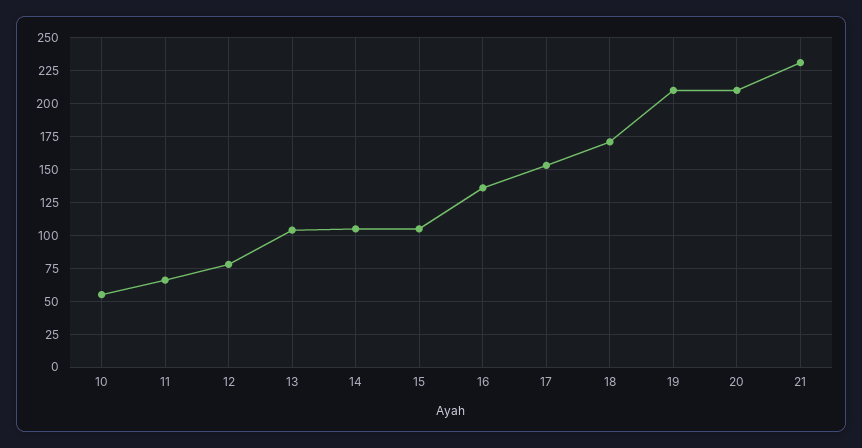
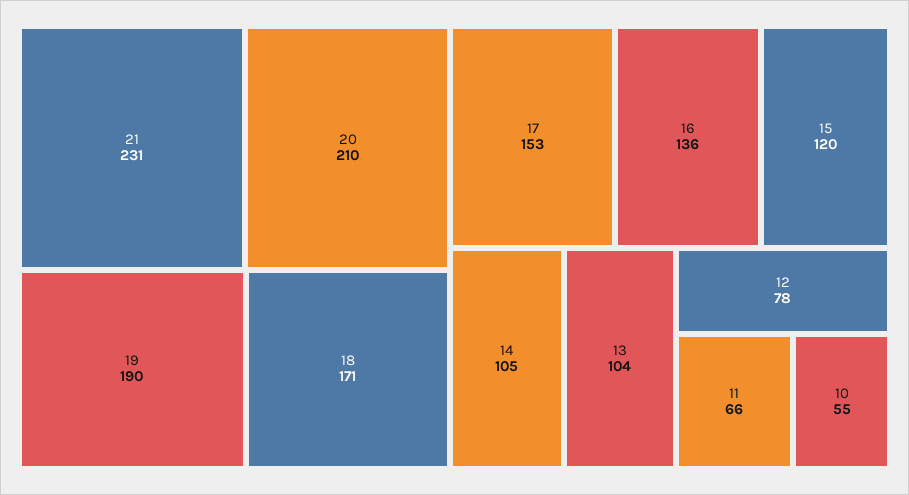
15: 105 -> 120
19: 210 -> 190

